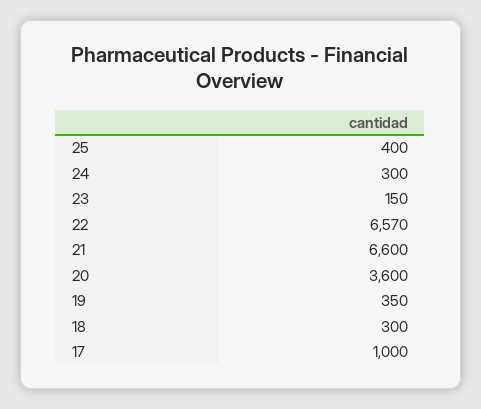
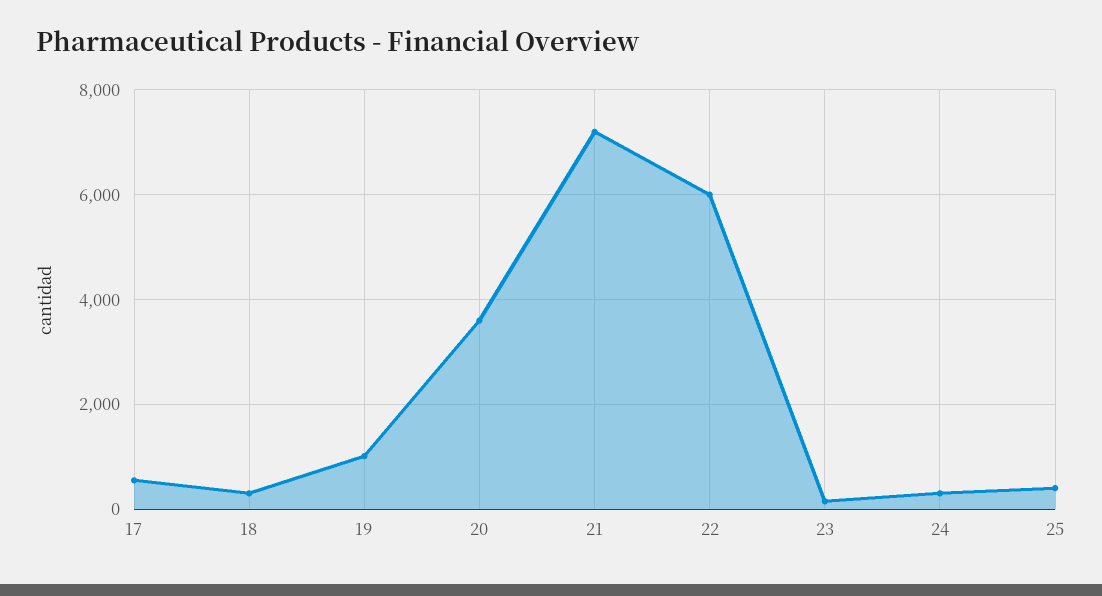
22: 6570 -> 6000
21: 6600 -> 7200
19: 350 -> 1000
17: 1000 -> 600

